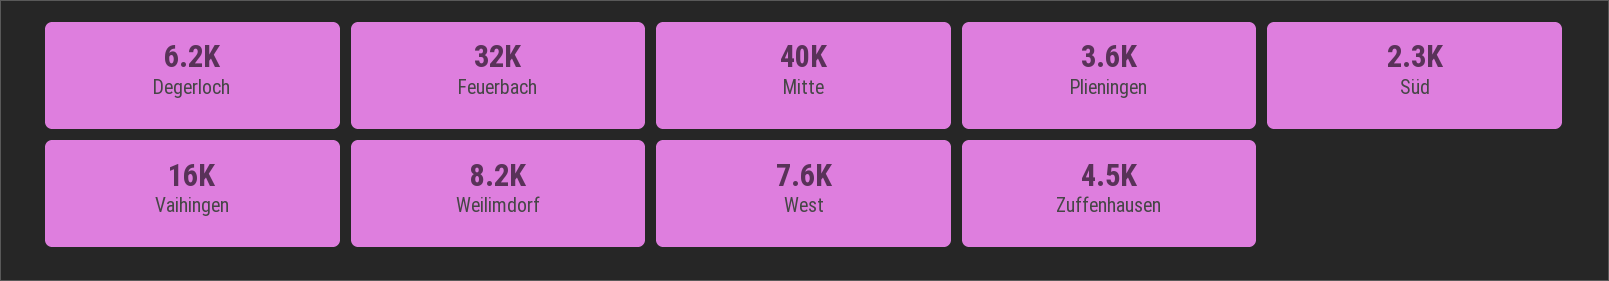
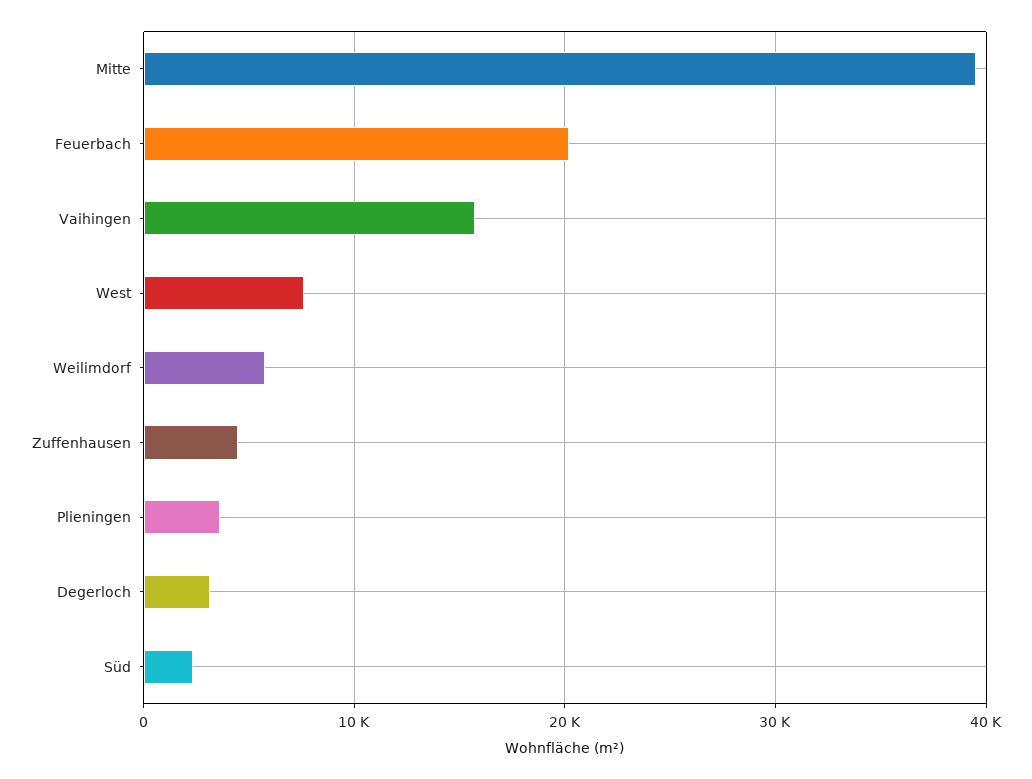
Degerloch: 6200 -> 3000
Feuerbach: 32000 -> 20000
Weilimdorf: 8200 -> 6000

